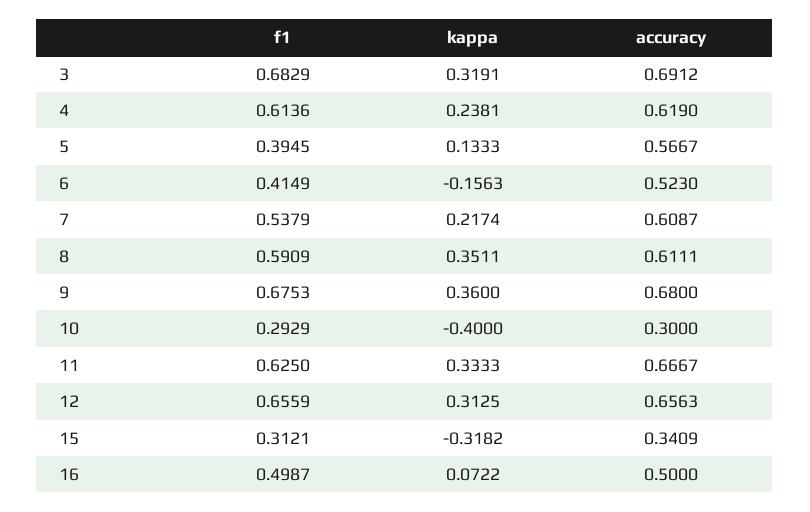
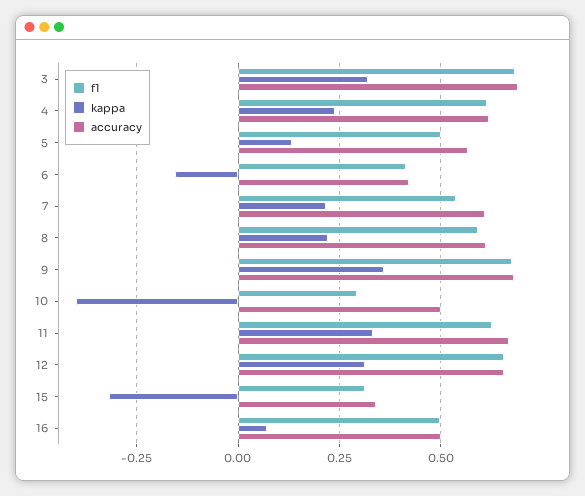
f1, 5: 0.3945 -> 0.5
accuracy, 6: 0.523 -> 0.425
kappa, 8: 0.3511 -> 0.225
accuracy, 10: 0.3 -> 0.5

